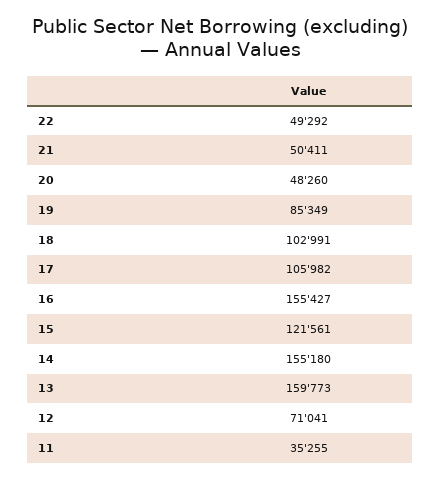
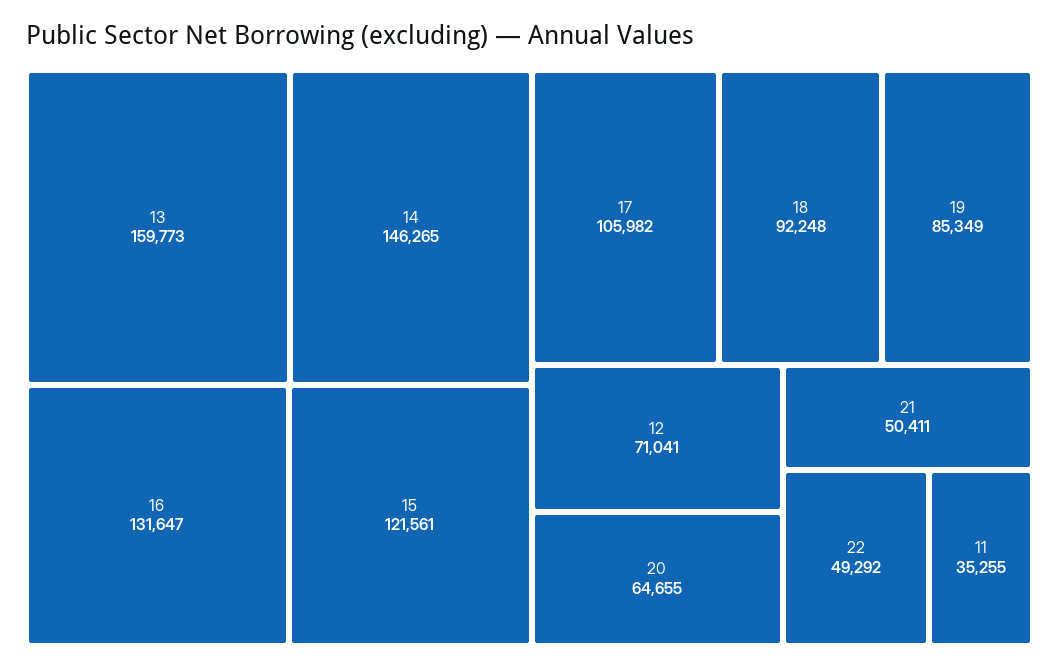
20: 48260 -> 64655
18: 102991 -> 92248
16: 155427 -> 131647
14: 155180 -> 146265

